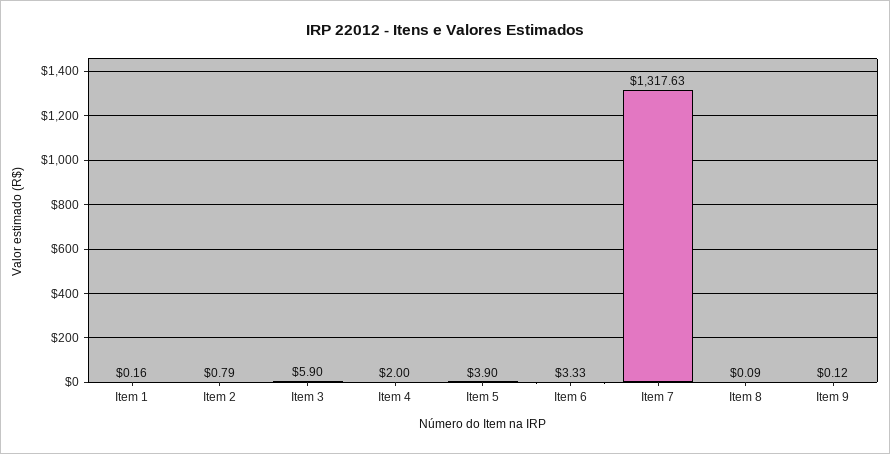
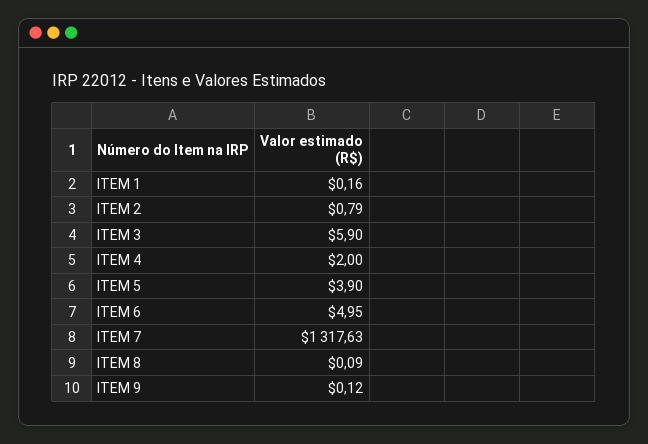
Item 6: 3.33 -> 4.95

